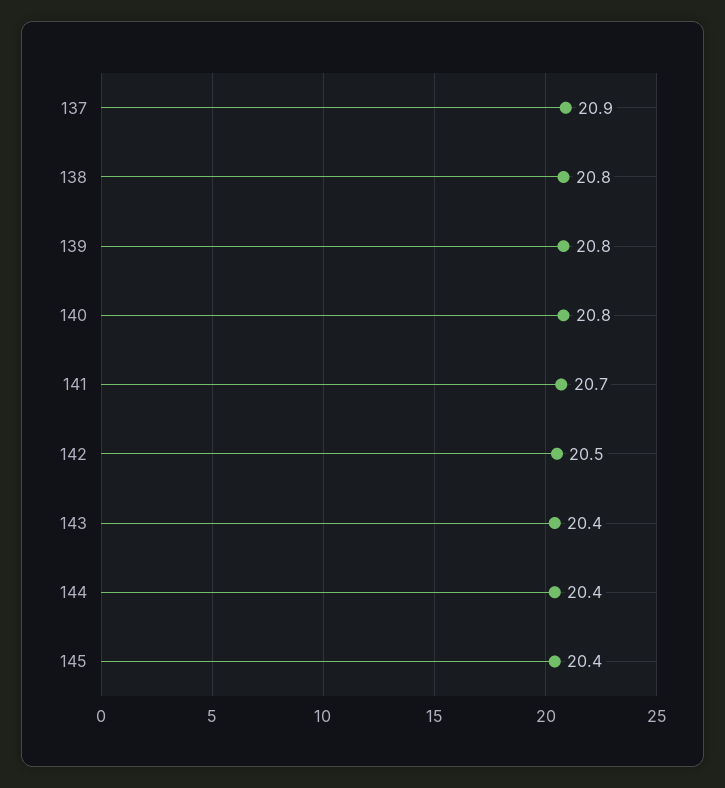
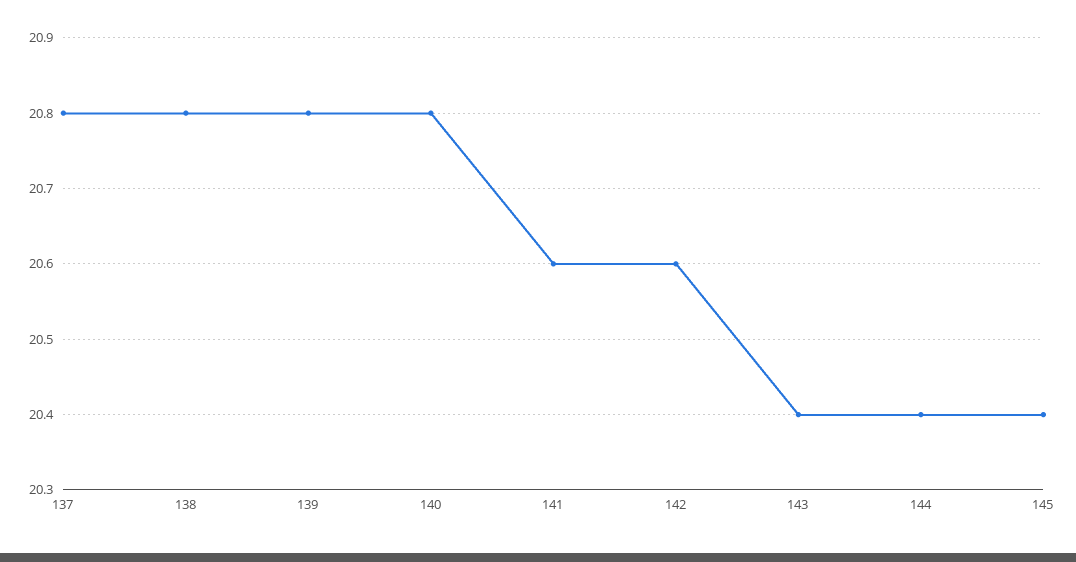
137: 20.9 -> 20.8
141: 20.7 -> 20.6
142: 20.5 -> 20.6

